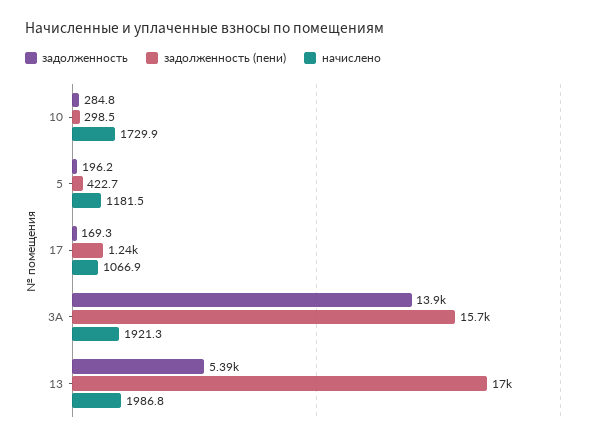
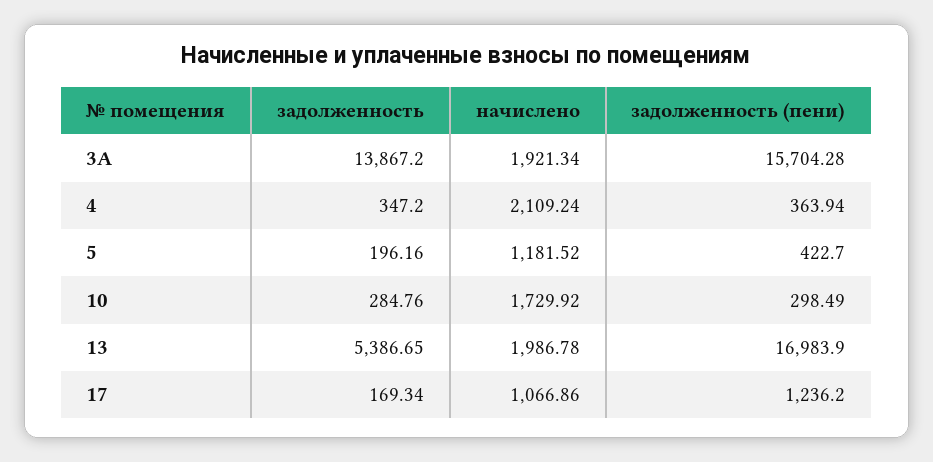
задолженность, 4: none -> 347.2
начислено, 4: none -> 2109.24
задолженность (пени), 4: none -> 363.94

